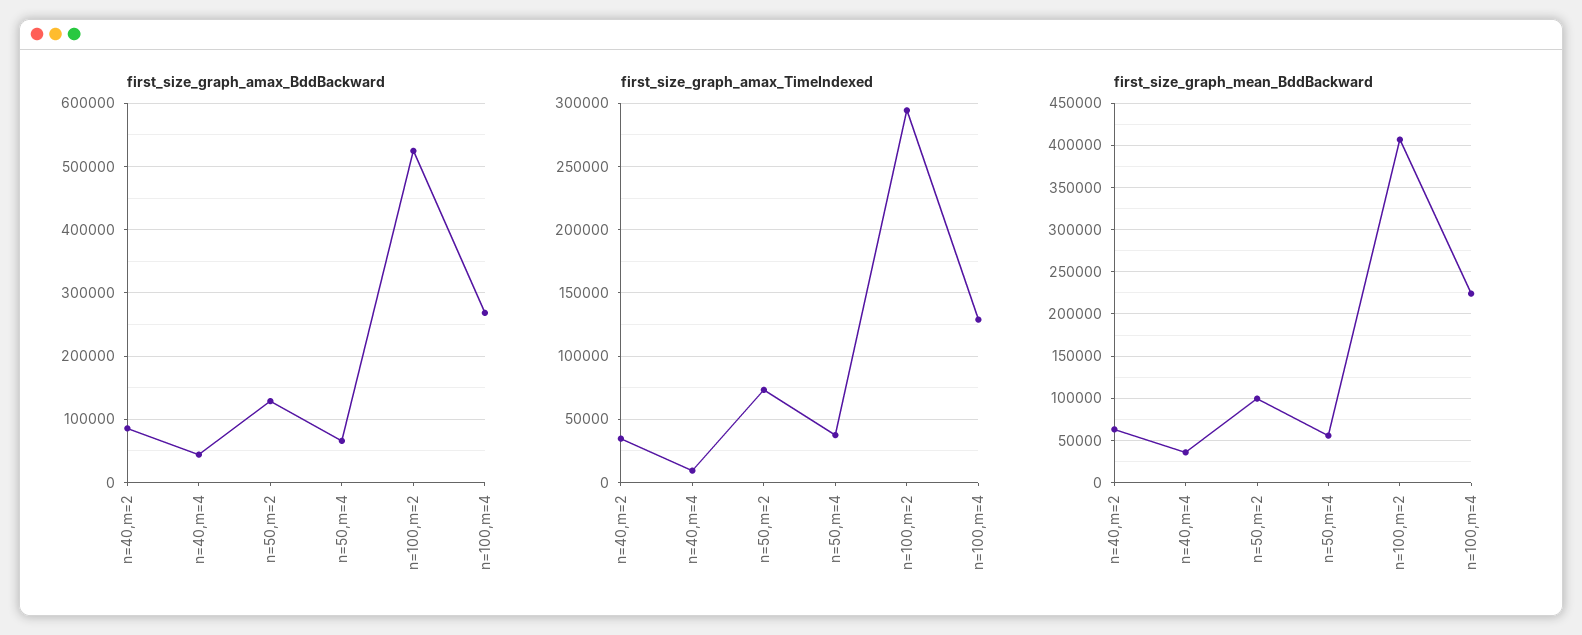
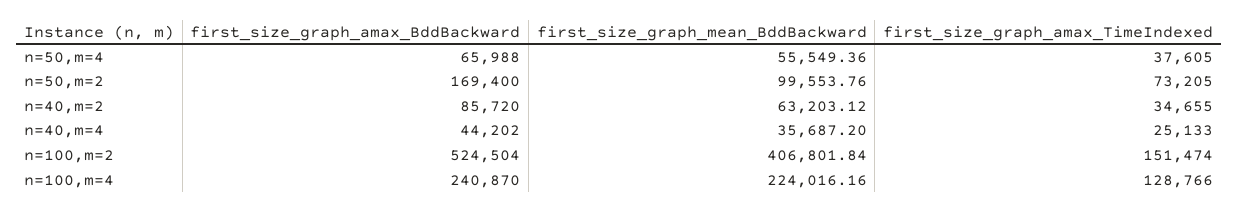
first_size_graph_amax_BddBackward, n=50,m=2: 130000 -> 169400
first_size_graph_amax_BddBackward, n=100,m=4: 270000 -> 240870
first_size_graph_amax_TimeIndexed, n=40,m=4: 10000 -> 25133
first_size_graph_amax_TimeIndexed, n=100,m=2: 295000 -> 151474

